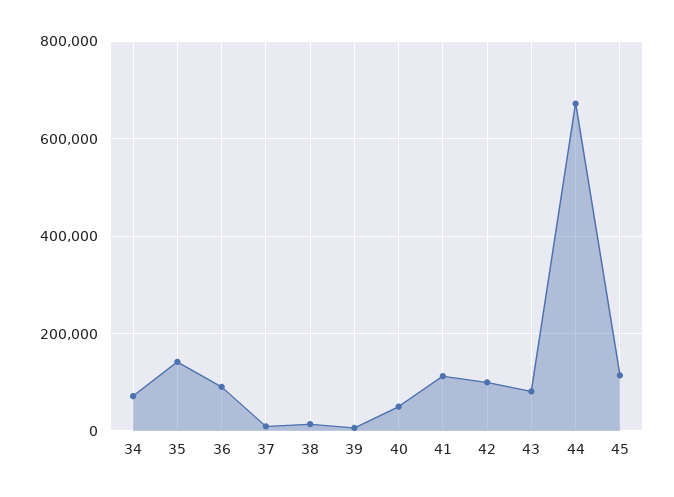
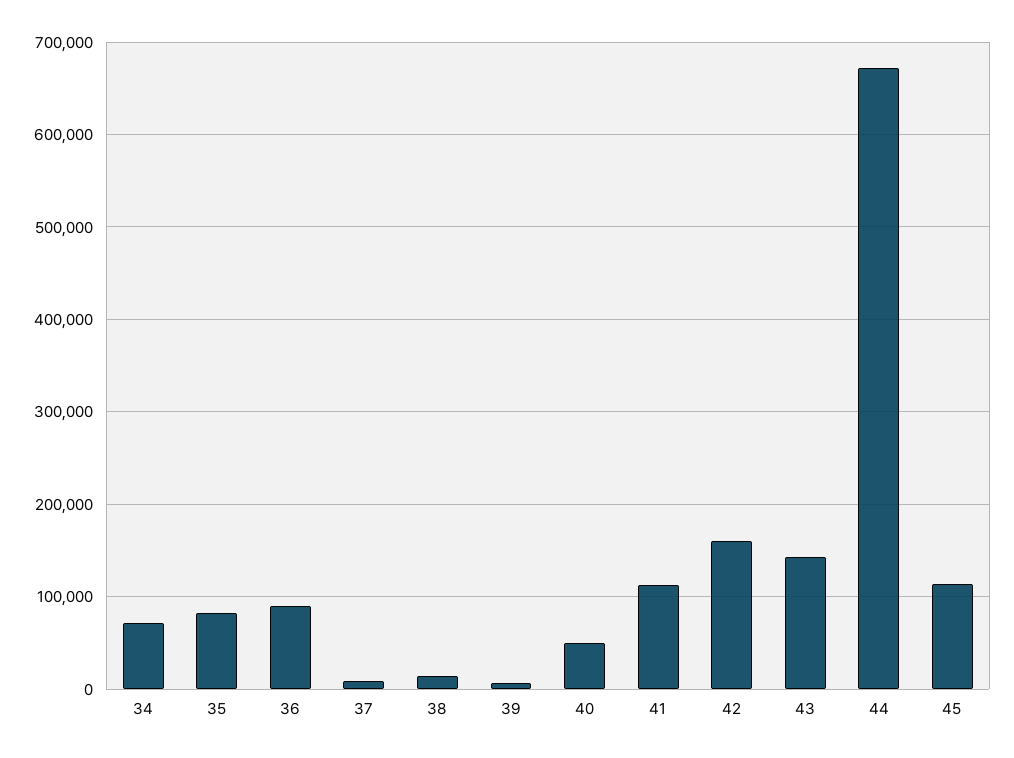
35: 140000 -> 80000
42: 100000 -> 160000
43: 80000 -> 140000

